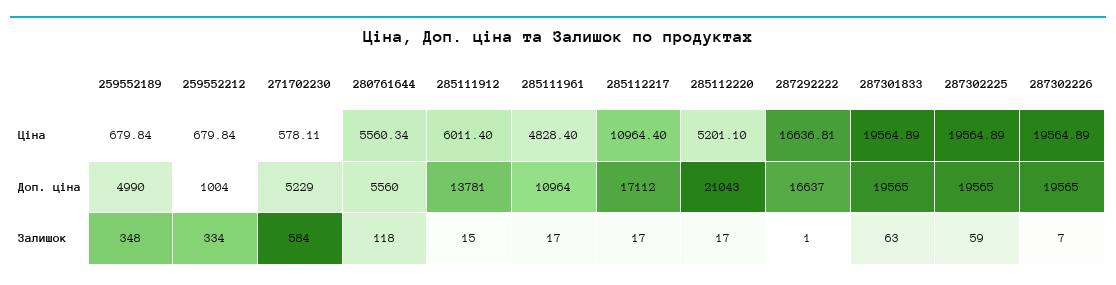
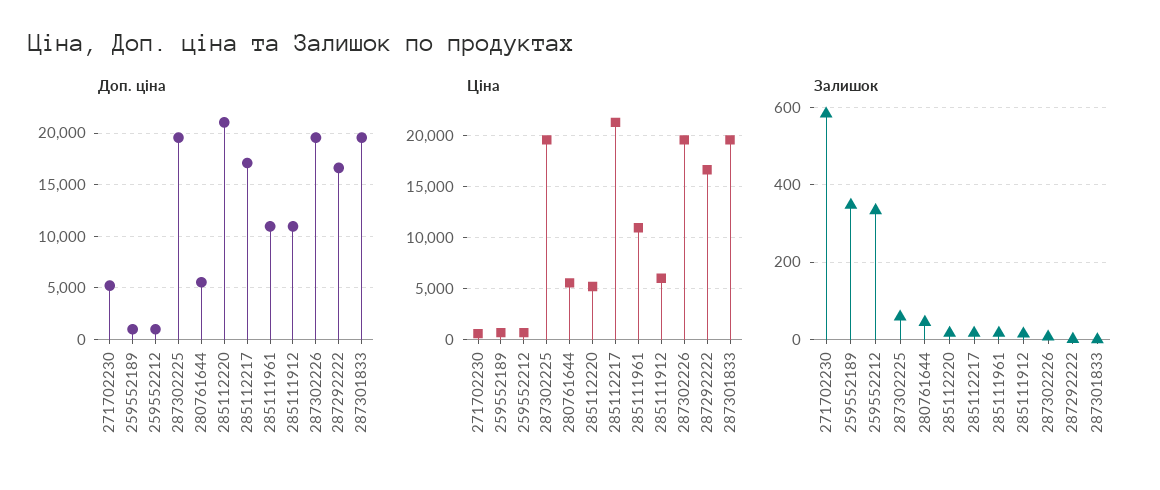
Ціна, 285111961: 4828.4 -> 11000
Ціна, 285112217: 10964.4 -> 21000
Доп. ціна, 259552189: 4990 -> 1000
Доп. ціна, 285111912: 13781 -> 11000
Залишок, 280761644: 118 -> 40
Залишок, 287301833: 63 -> 0

